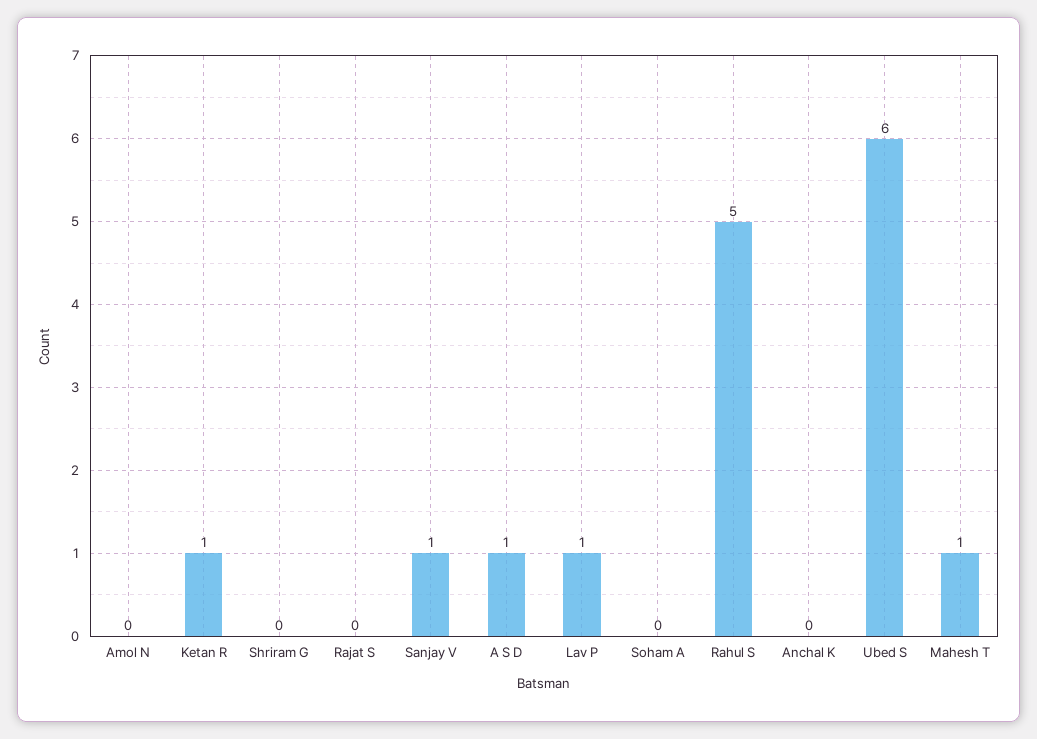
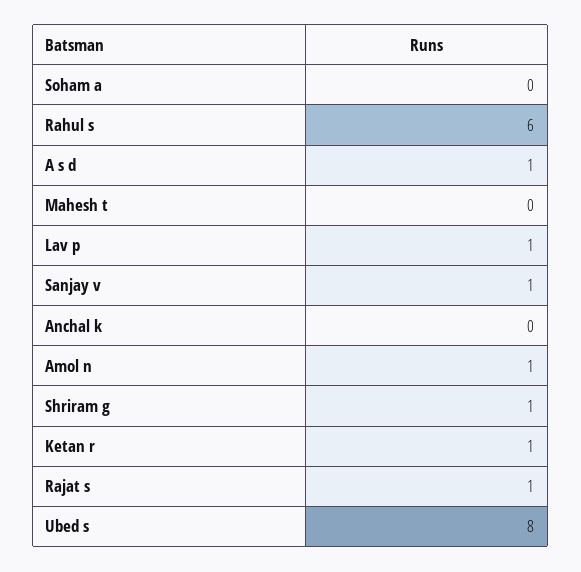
Amol N: 0 -> 1
Shriram G: 0 -> 1
Rajat S: 0 -> 1
Rahul S: 5 -> 6
Ubed S: 6 -> 8
Mahesh T: 1 -> 0

